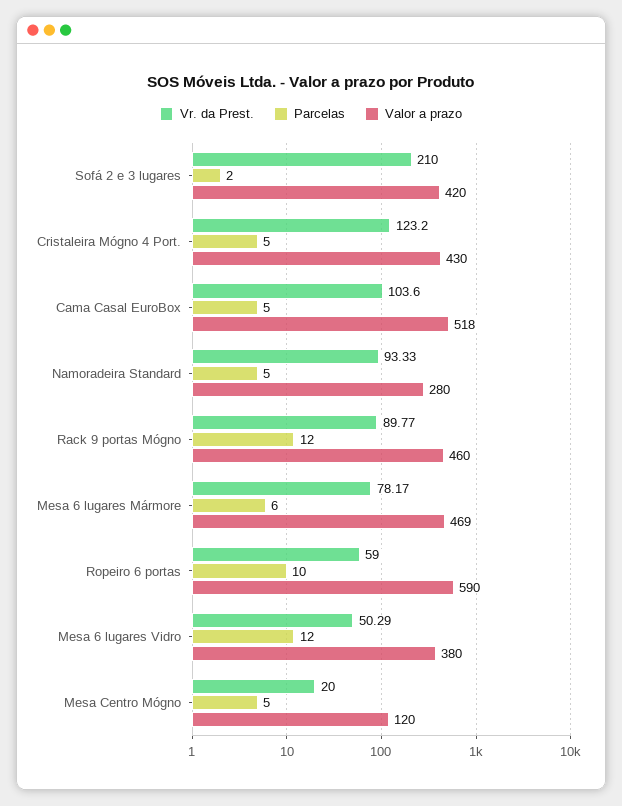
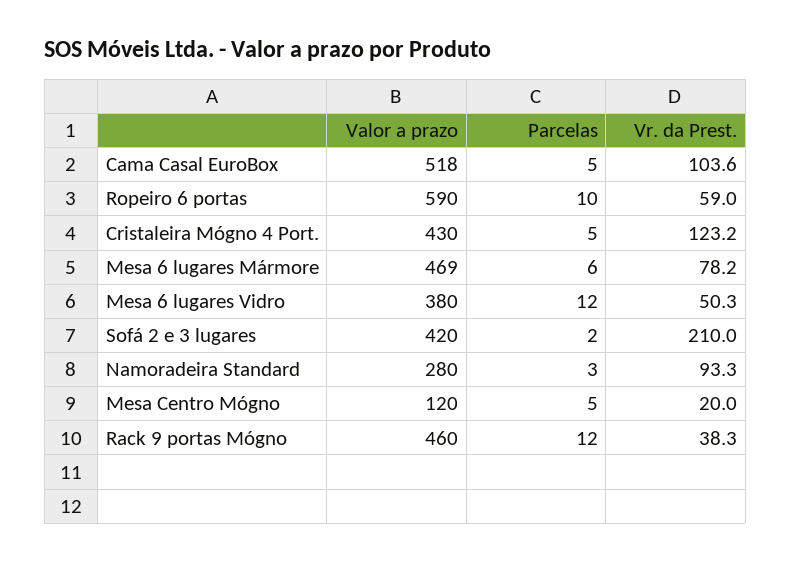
Parcelas, Namoradeira Standard: 5 -> 3
Vr. da Prest., Rack 9 portas Mógno: 89.77 -> 38.3

